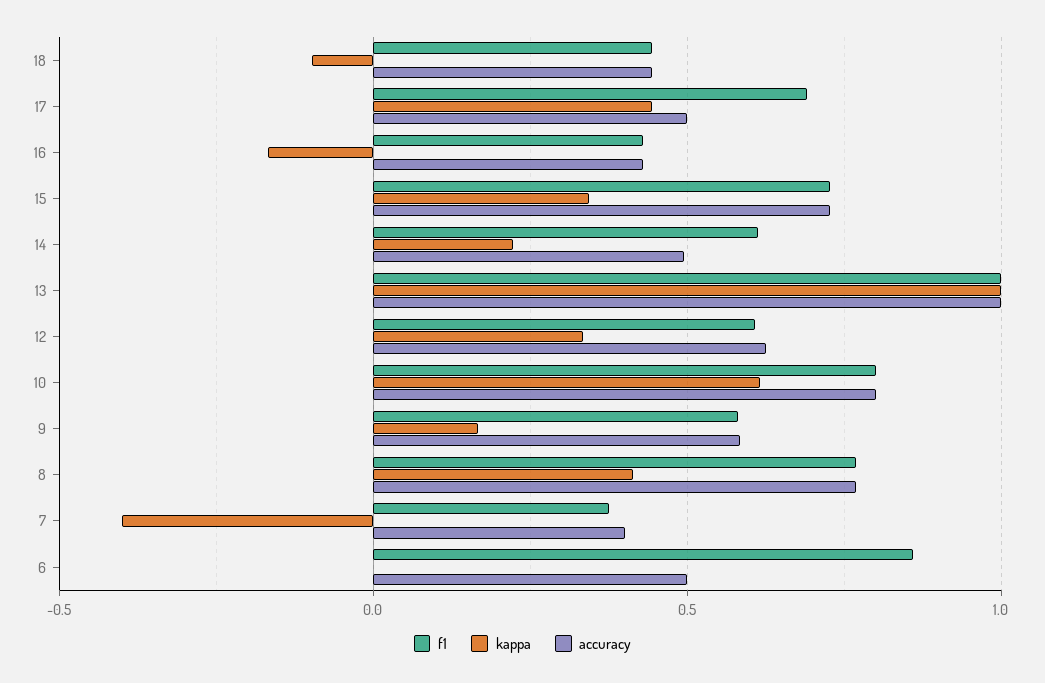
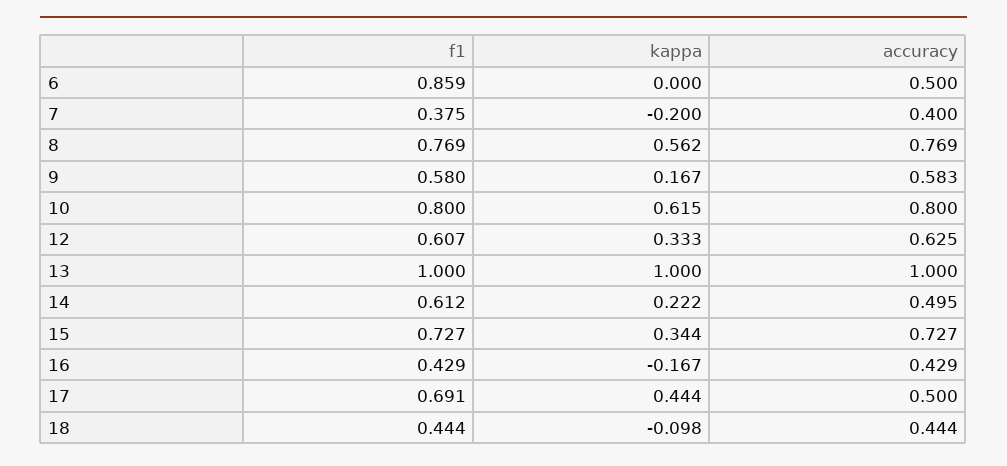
kappa, 8: 0.4 -> 0.562
kappa, 7: -0.4 -> -0.2

